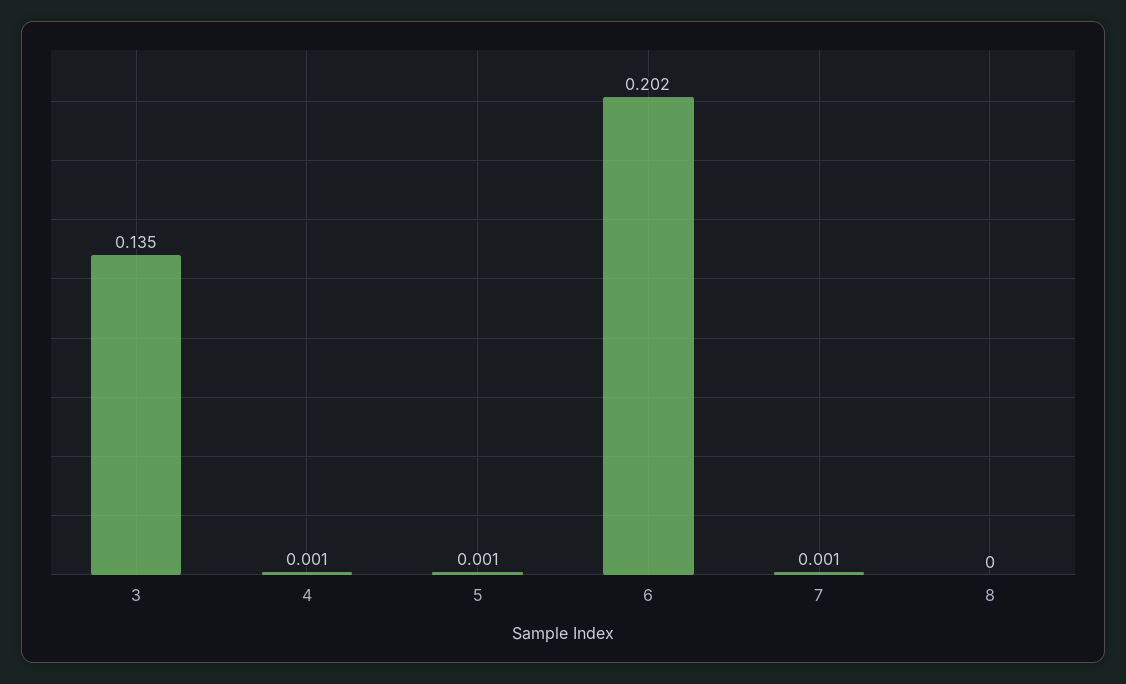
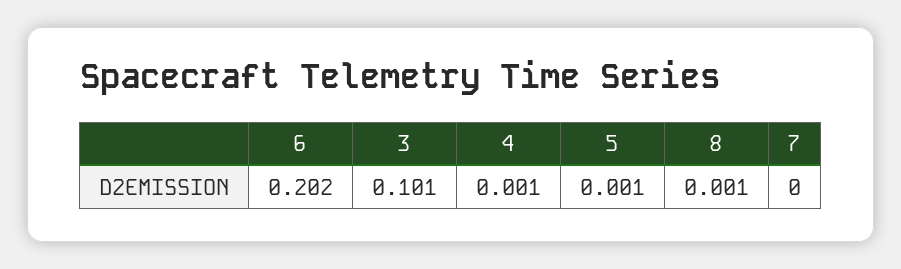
3: 0.135 -> 0.101
7: 0.001 -> 0
8: 0 -> 0.001

